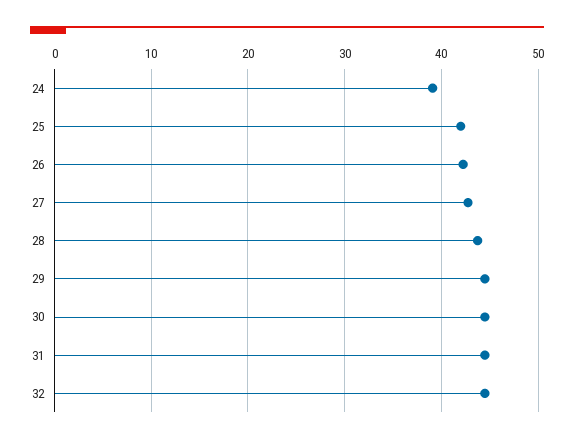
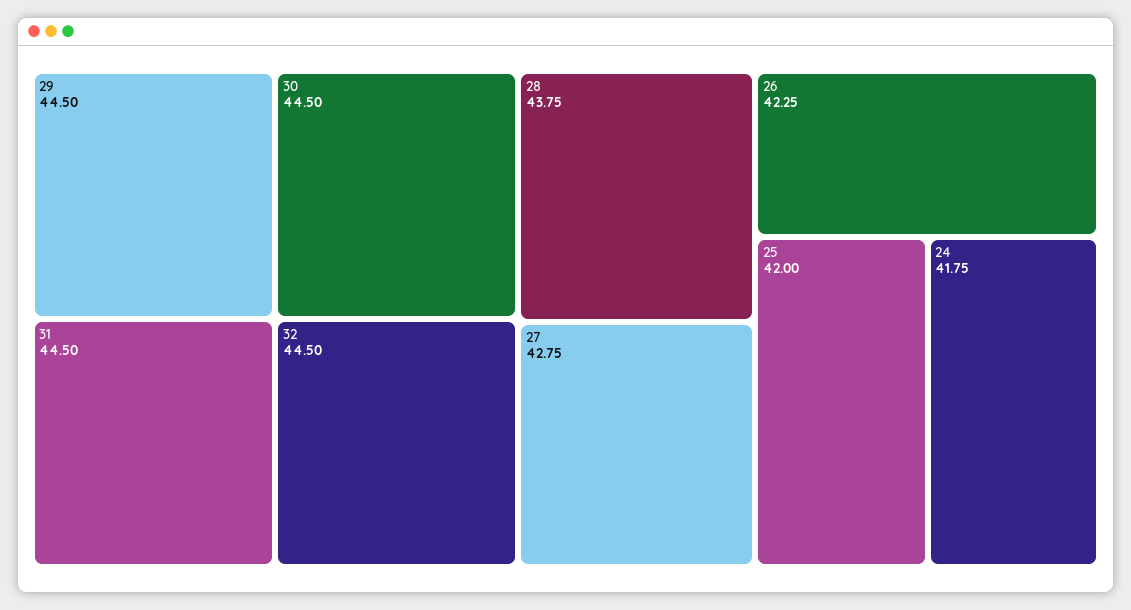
24: 39 -> 41.75

